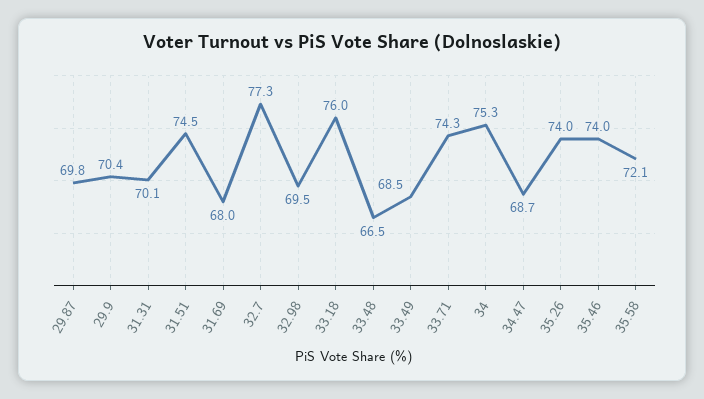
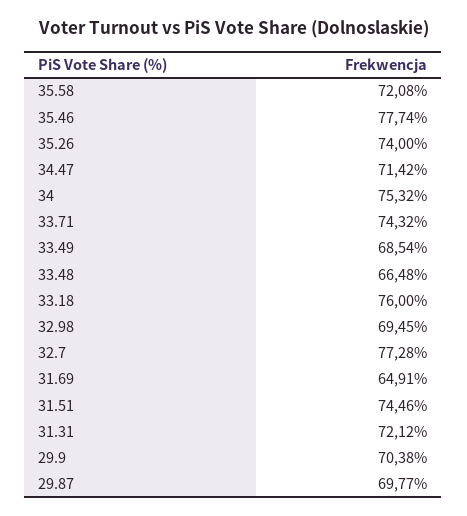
31.31: 70.1 -> 72.12
31.69: 68 -> 64.91
34.47: 68.7 -> 71.42
35.46: 74 -> 77.74

